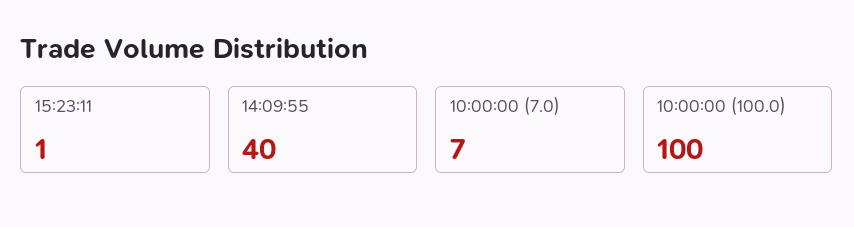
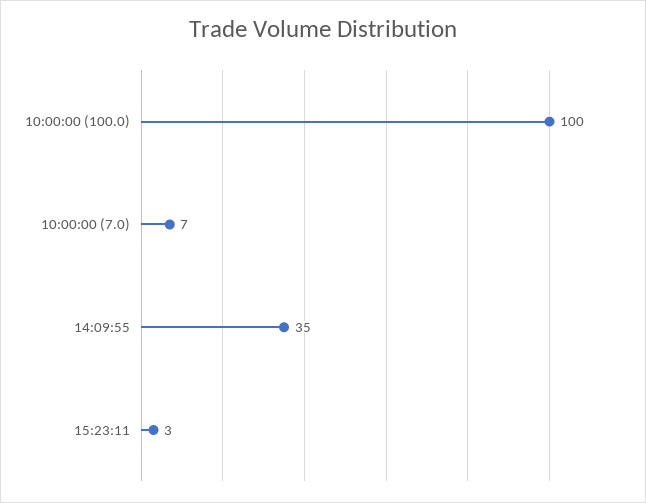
15:23:11: 1 -> 3
14:09:55: 40 -> 35

